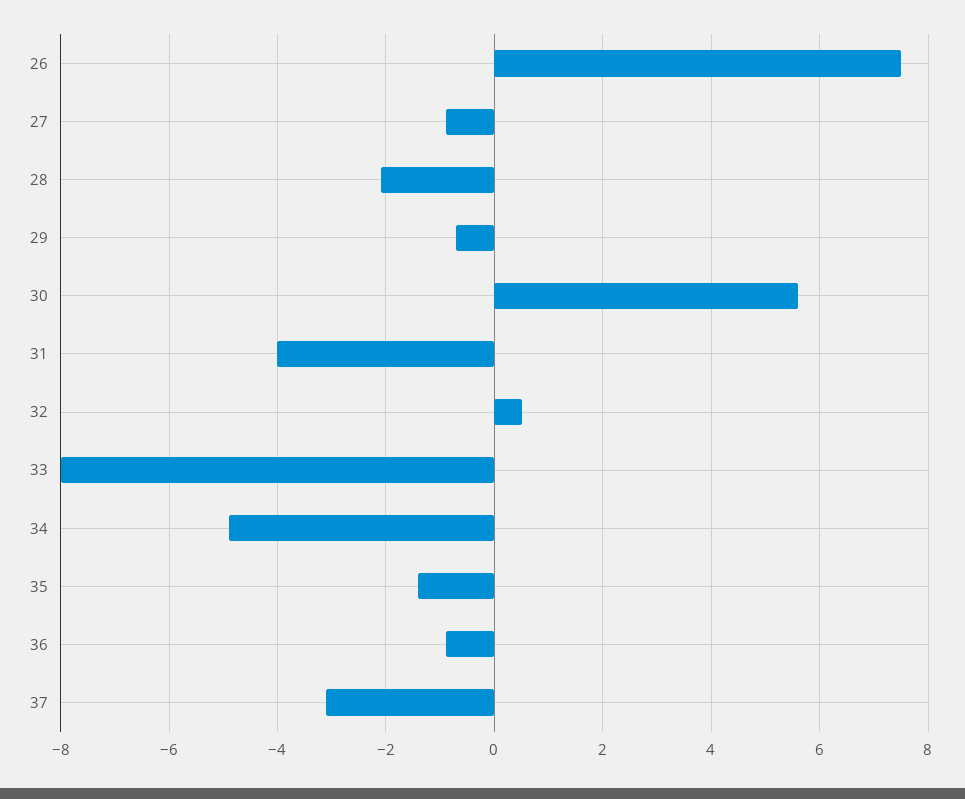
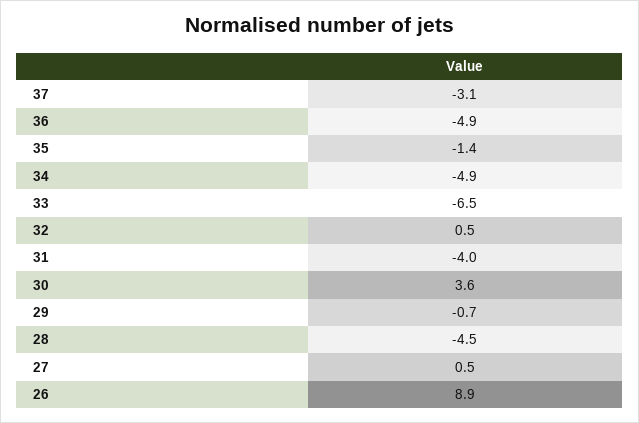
26: 7.5 -> 8.9
27: -1 -> 0.5
28: -2 -> -4.5
30: 5.5 -> 3.6
33: -8 -> -6.5
36: -1 -> -4.9

